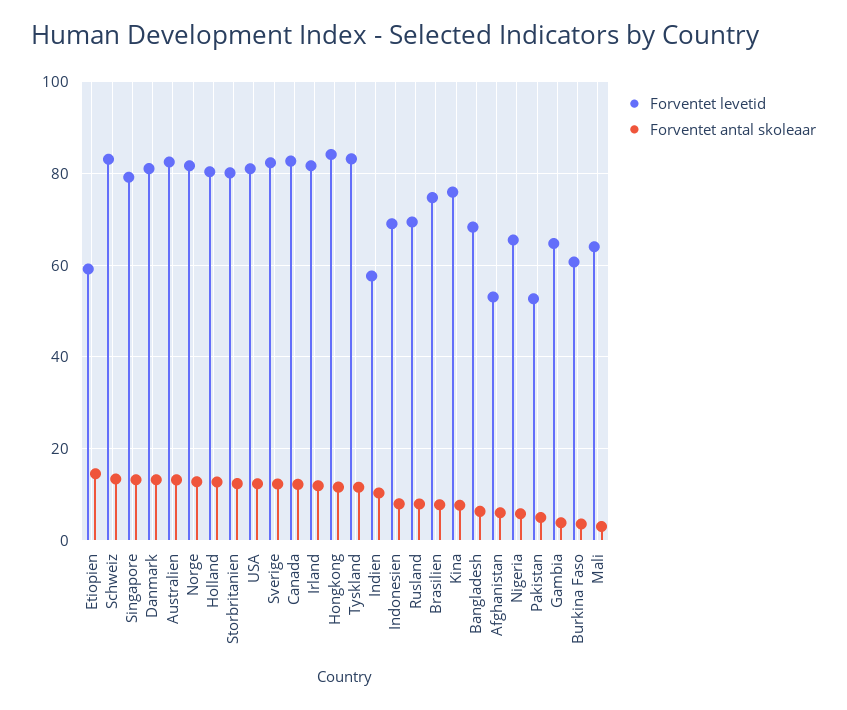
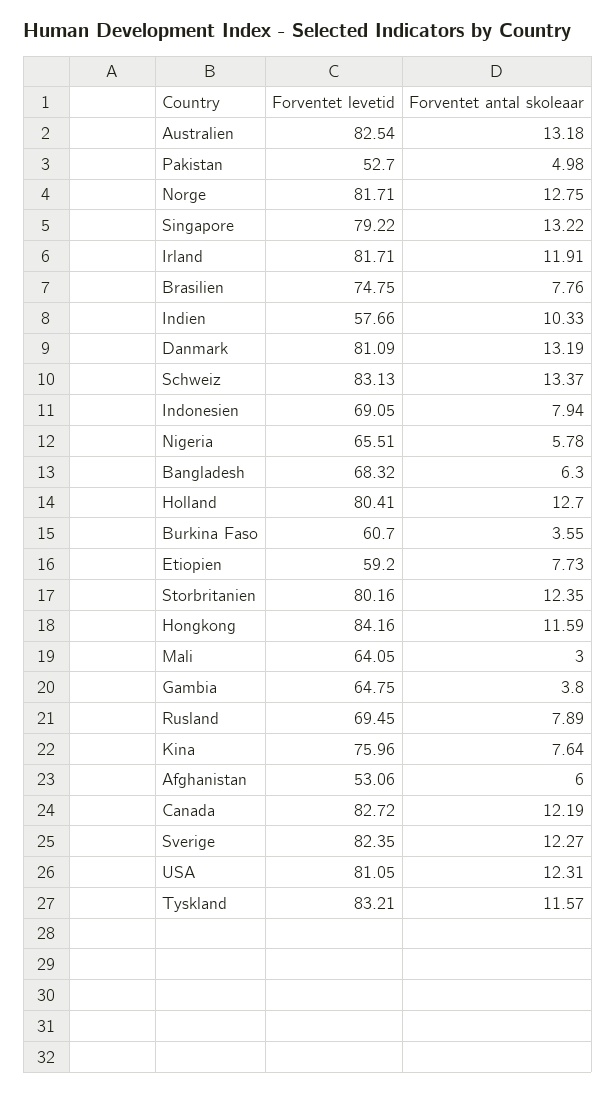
Forventet antal skoleaar, Etiopien: 14 -> 7.73

